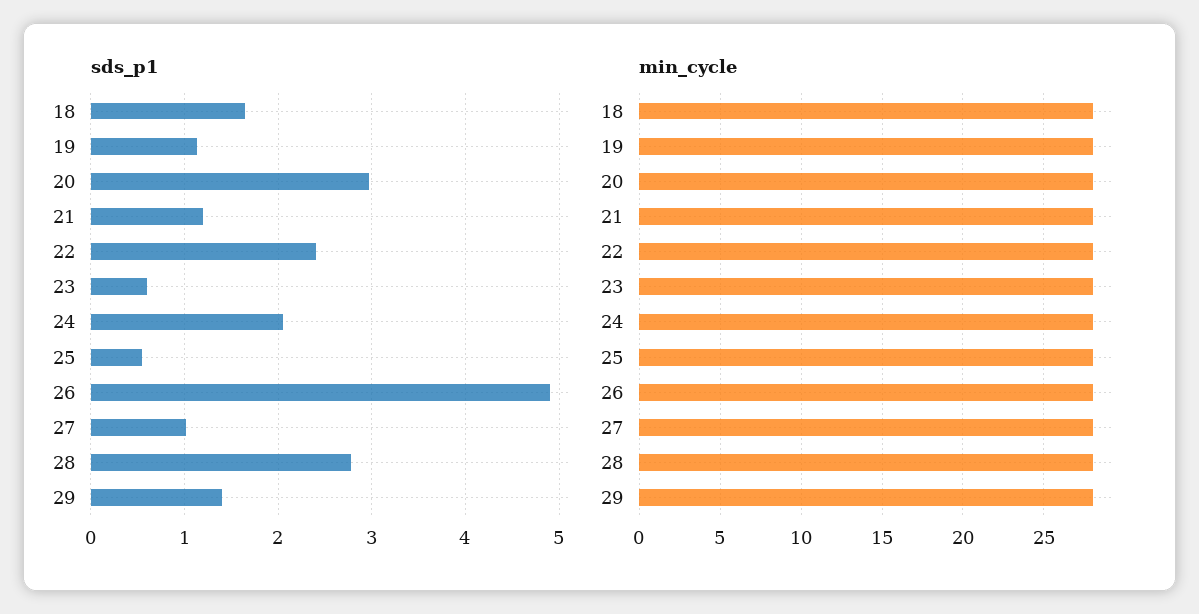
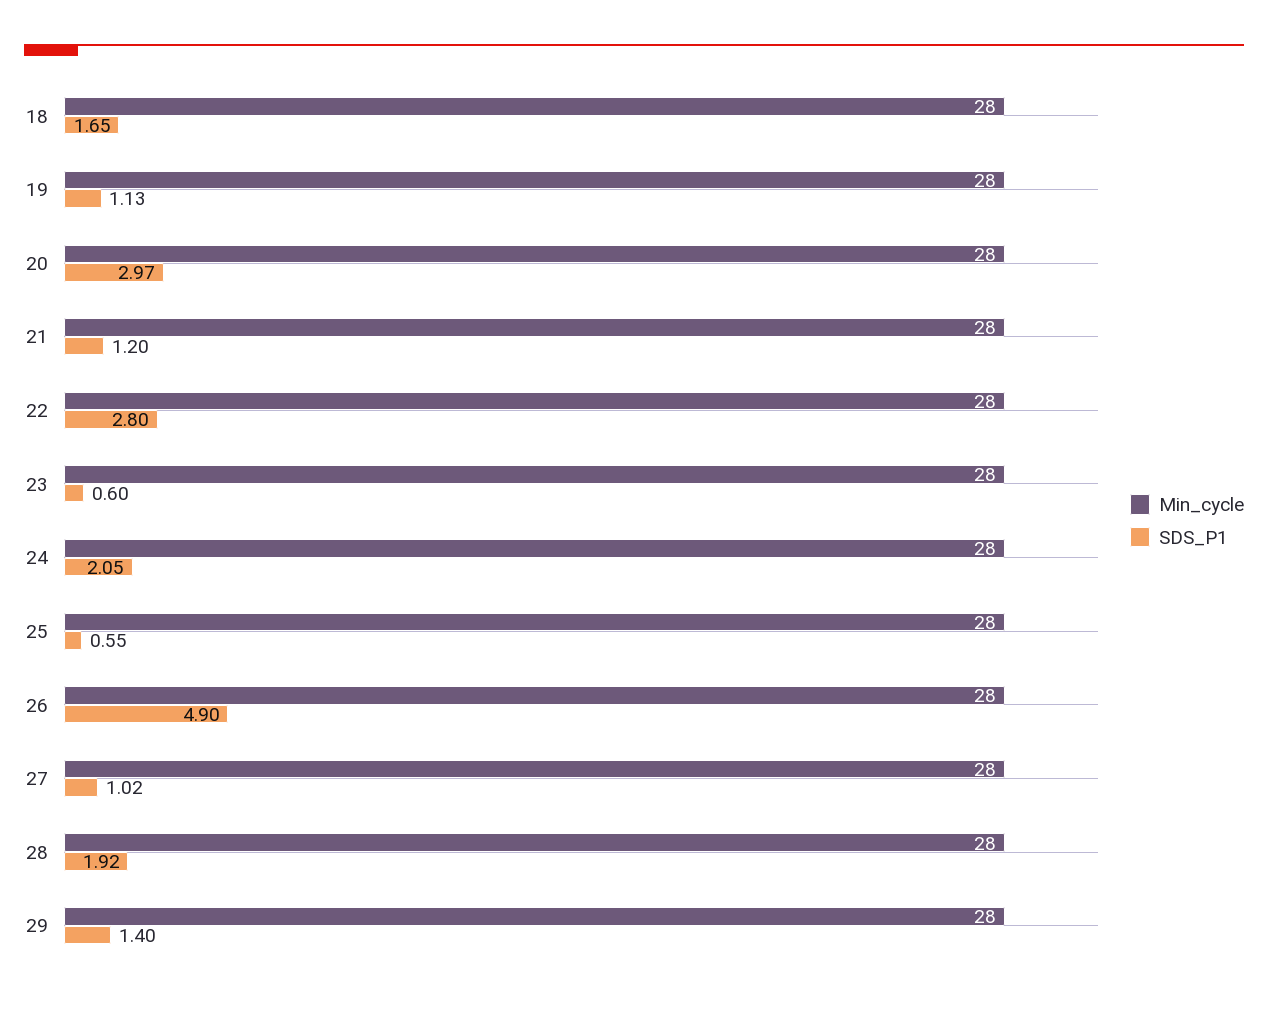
sds_p1, 22: 2.4 -> 2.8
sds_p1, 28: 2.8 -> 1.92

